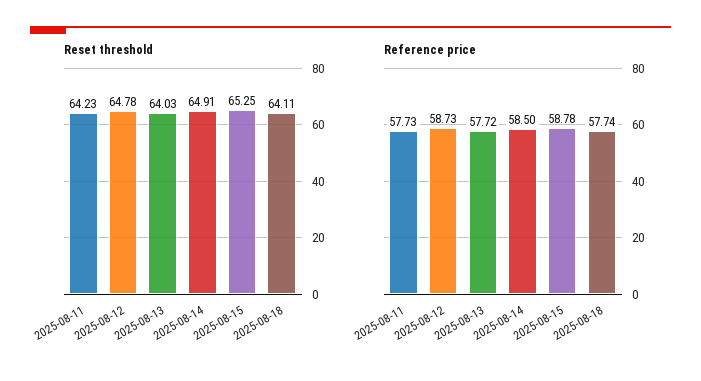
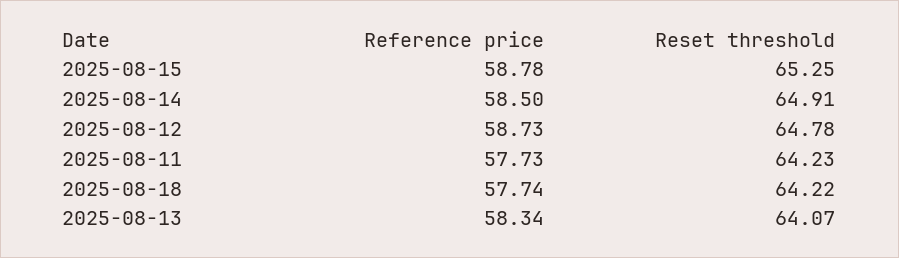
Reset threshold, 2025-08-13: 64.03 -> 64.07
Reset threshold, 2025-08-18: 64.11 -> 64.22
Reference price, 2025-08-13: 57.72 -> 58.34

